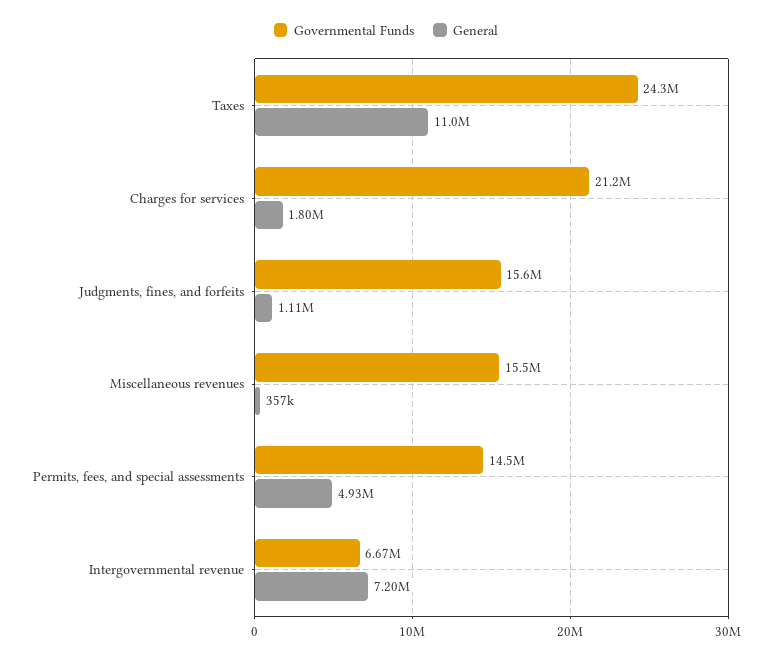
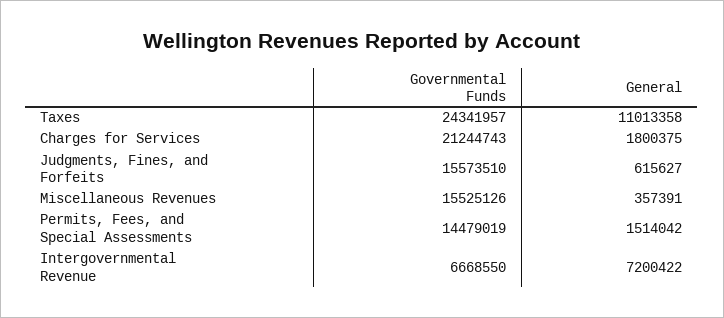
General, Judgments, fines, and forfeits: 1110000 -> 615627
General, Permits, fees, and special assessments: 4930000 -> 1514042

